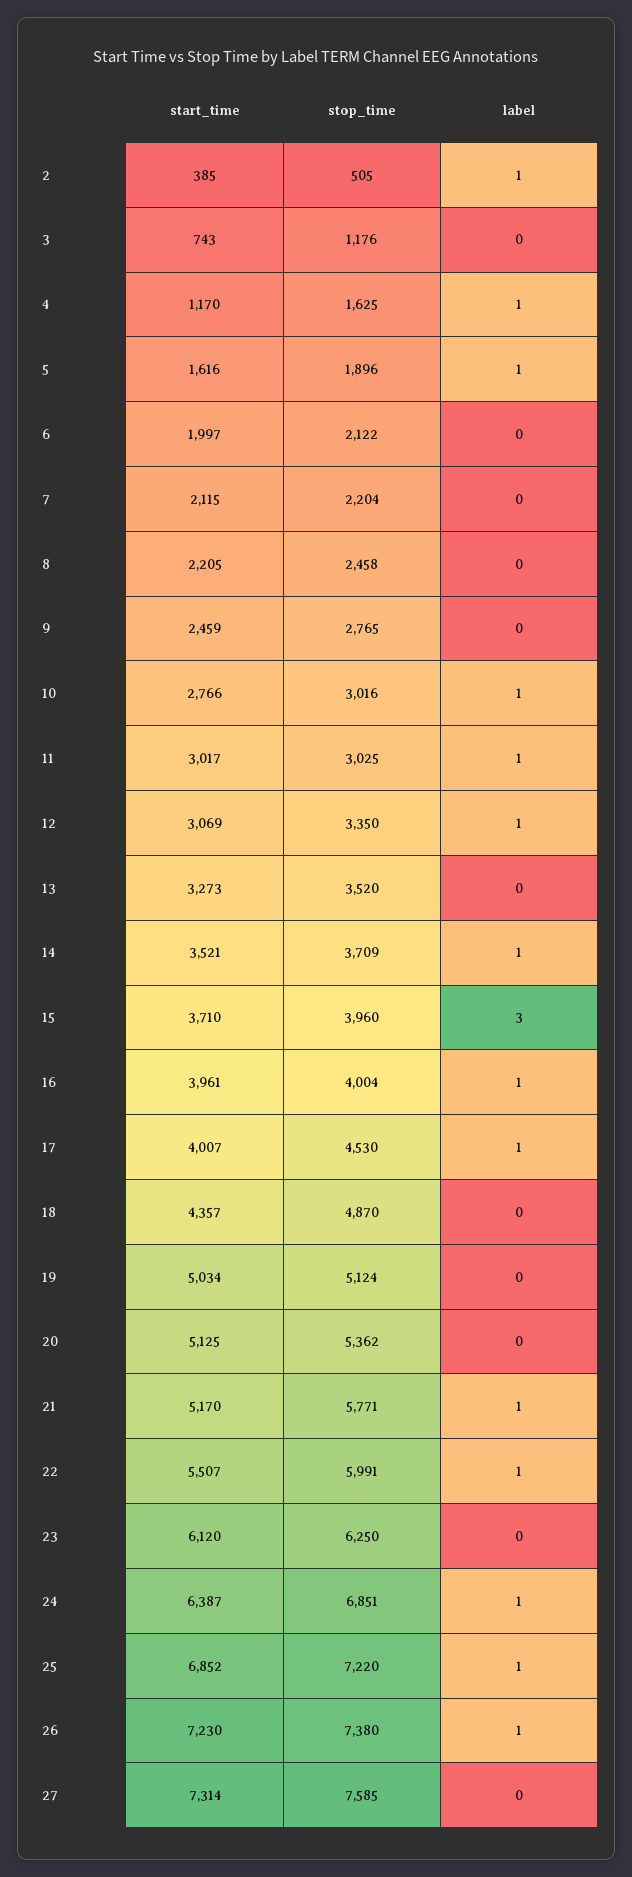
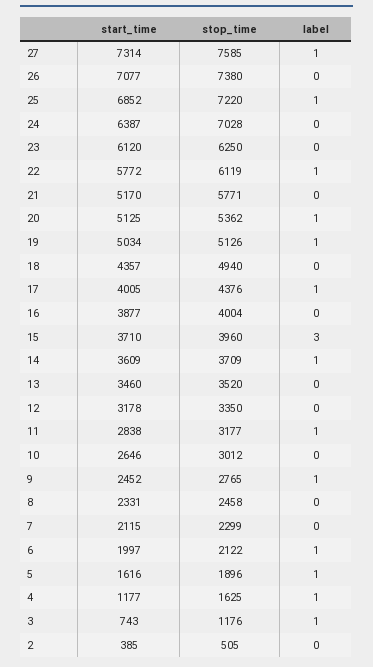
label, 2: 1 -> 0
label, 3: 0 -> 1
start_time, 4: 1170 -> 1177
label, 6: 0 -> 1
stop_time, 7: 2204 -> 2299
start_time, 8: 2205 -> 2331
start_time, 9: 2459 -> 2452
label, 9: 0 -> 1
start_time, 10: 2766 -> 2646
stop_time, 10: 3016 -> 3012
label, 10: 1 -> 0
start_time, 11: 3017 -> 2838
stop_time, 11: 3025 -> 3177
start_time, 12: 3069 -> 3178
label, 12: 1 -> 0
start_time, 13: 3273 -> 3460
start_time, 14: 3521 -> 3609
start_time, 16: 3961 -> 3877
label, 16: 1 -> 0
start_time, 17: 4007 -> 4005
stop_time, 17: 4530 -> 4376
stop_time, 18: 4870 -> 4940
stop_time, 19: 5124 -> 5126
label, 19: 0 -> 1
label, 20: 0 -> 1
label, 21: 1 -> 0
start_time, 22: 5507 -> 5772
stop_time, 22: 5991 -> 6119
stop_time, 24: 6851 -> 7028
label, 24: 1 -> 0
start_time, 26: 7230 -> 7077
label, 26: 1 -> 0
label, 27: 0 -> 1

